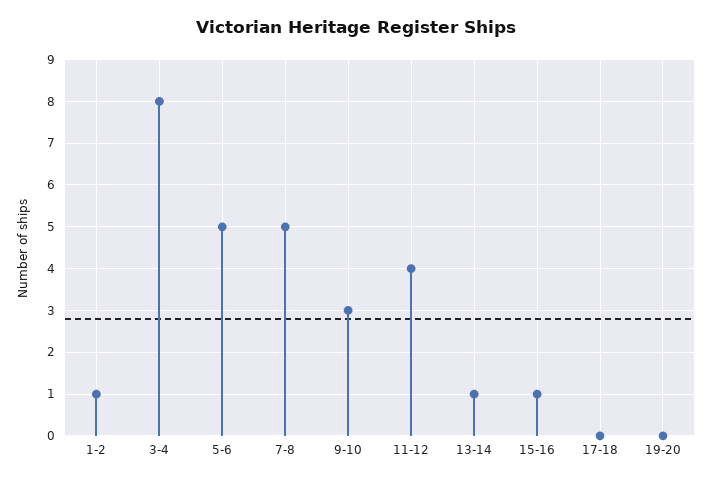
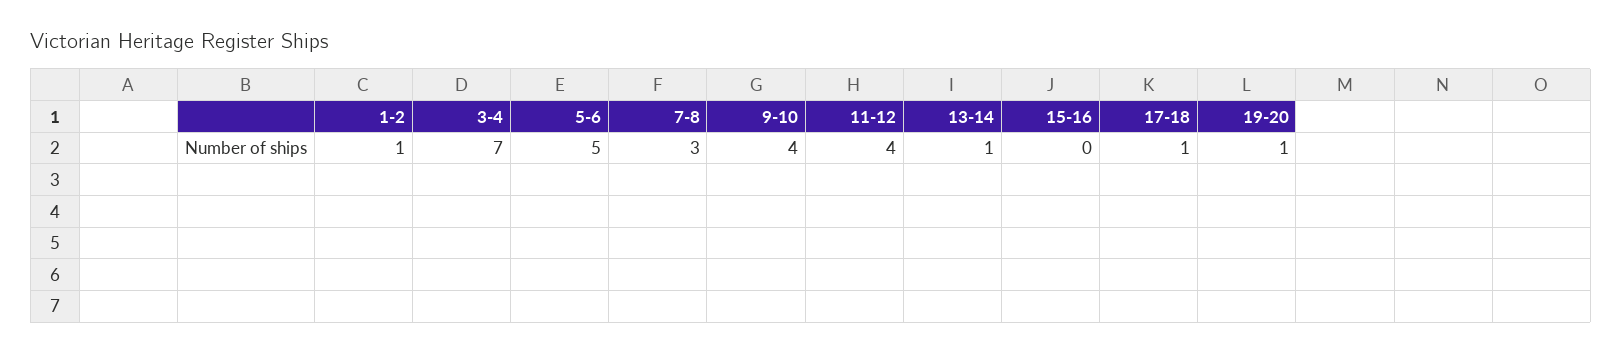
3-4: 8 -> 7
7-8: 5 -> 3
9-10: 3 -> 4
15-16: 1 -> 0
17-18: 0 -> 1
19-20: 0 -> 1

